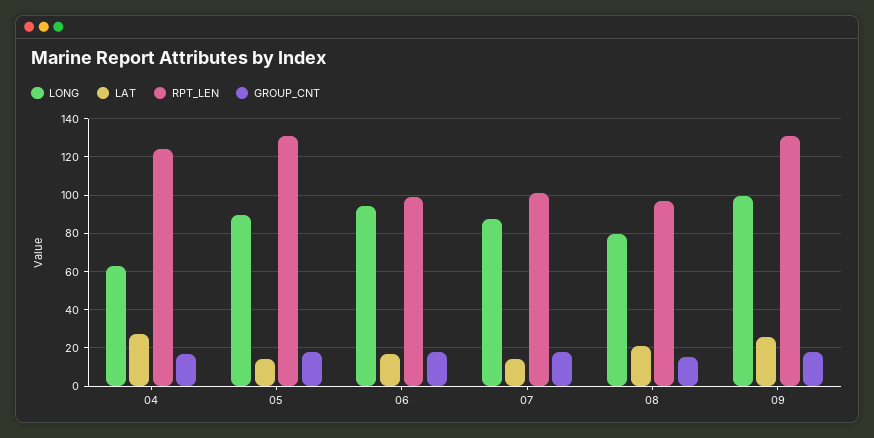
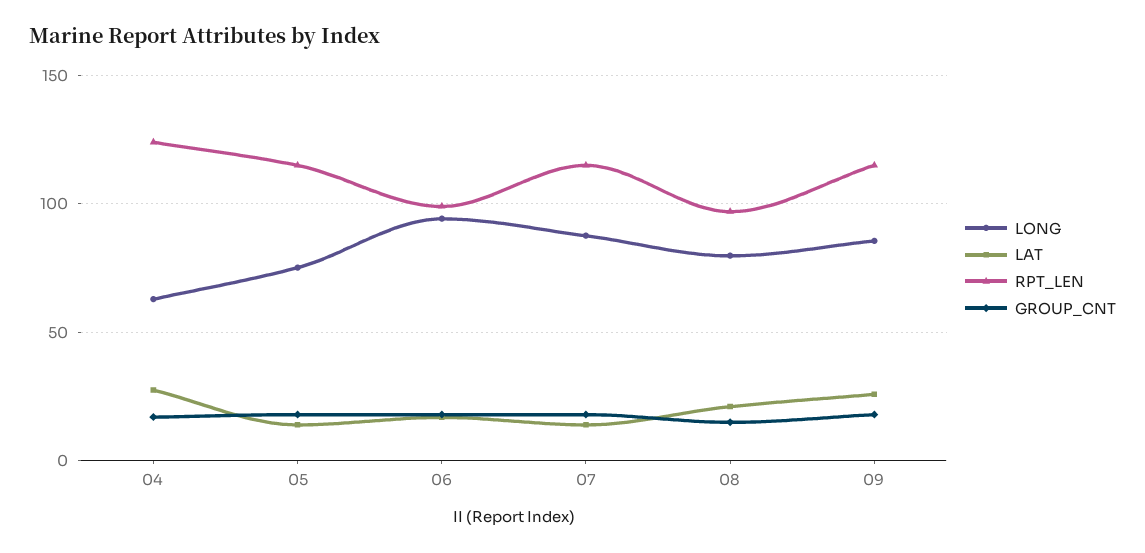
LONG, 05: 90 -> 75
RPT_LEN, 05: 130 -> 115
RPT_LEN, 07: 100 -> 115
LONG, 09: 100 -> 85
RPT_LEN, 09: 130 -> 115

